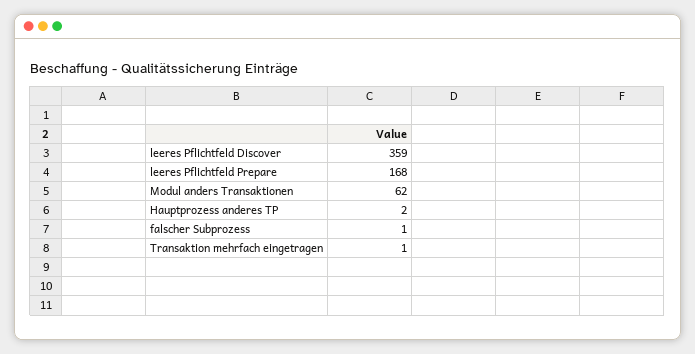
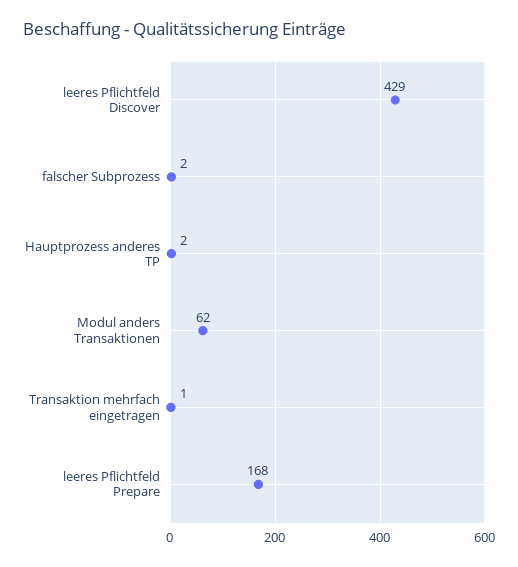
leeres Pflichtfeld Discover: 359 -> 429
falscher Subprozess: 1 -> 2

